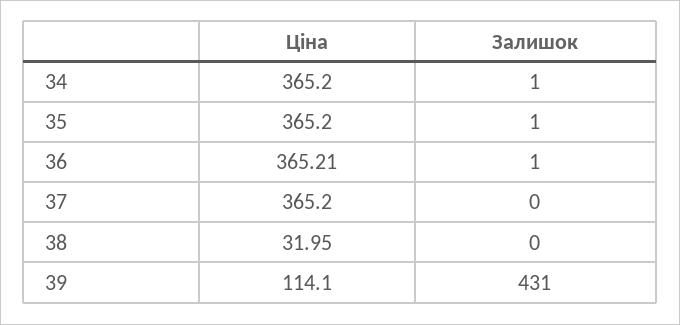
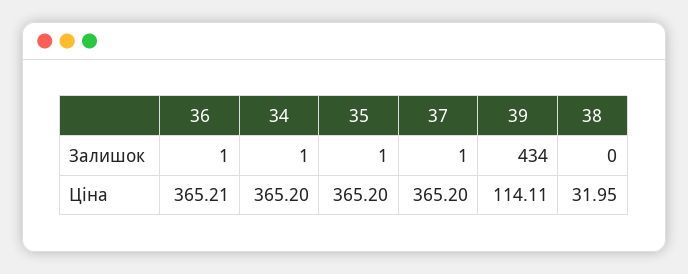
Залишок, 37: 0 -> 1
Ціна, 39: 114.1 -> 114.11
Залишок, 39: 431 -> 434

